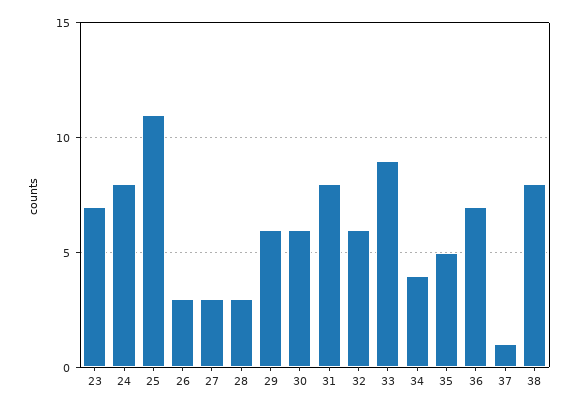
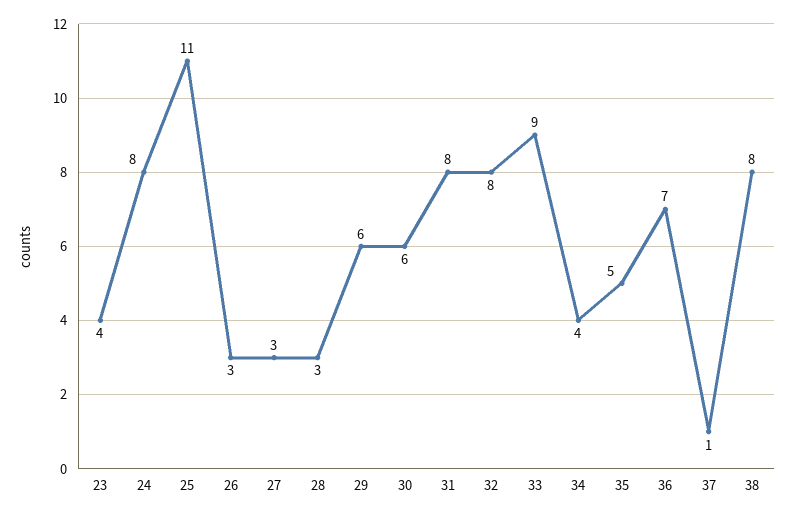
23: 7 -> 4
32: 6 -> 8

